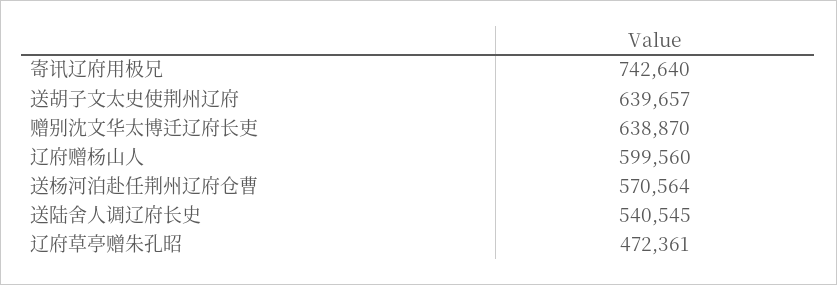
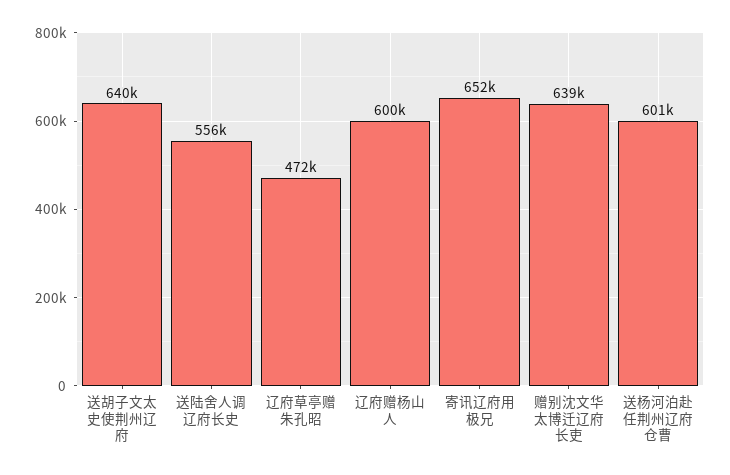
寄讯辽府用极兄: 742640 -> 652000
送杨河泊赴任荆州辽府仓曹: 570564 -> 601000
送陆舍人调辽府长史: 540545 -> 556000

